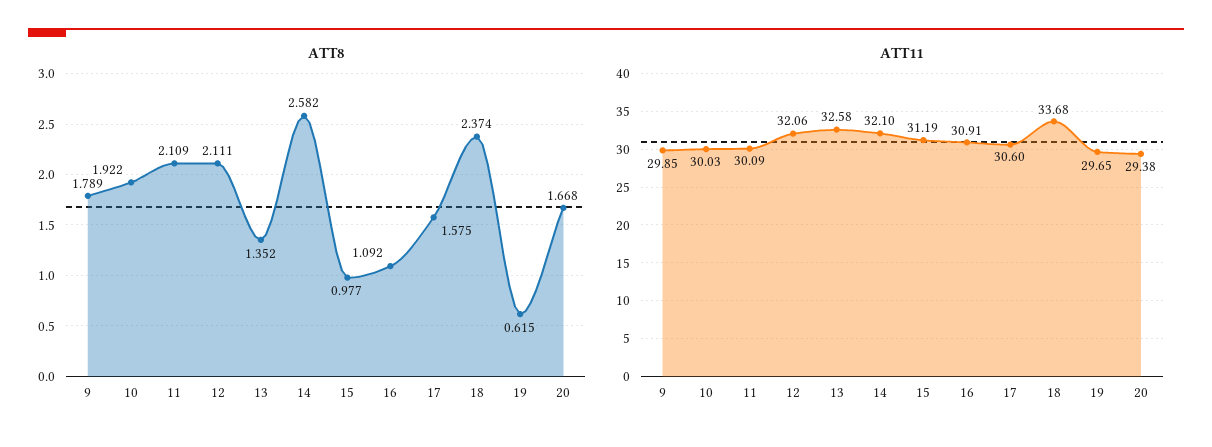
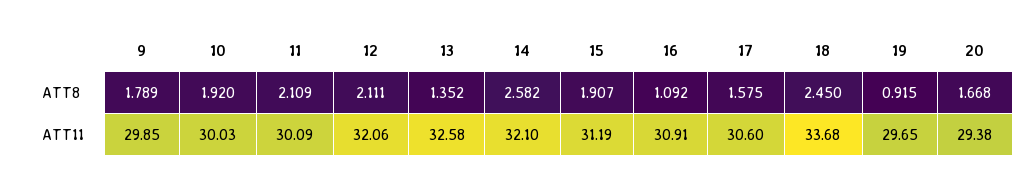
ATT8, 10: 1.922 -> 1.92
ATT8, 15: 0.977 -> 1.907
ATT8, 18: 2.374 -> 2.45
ATT8, 19: 0.615 -> 0.915

